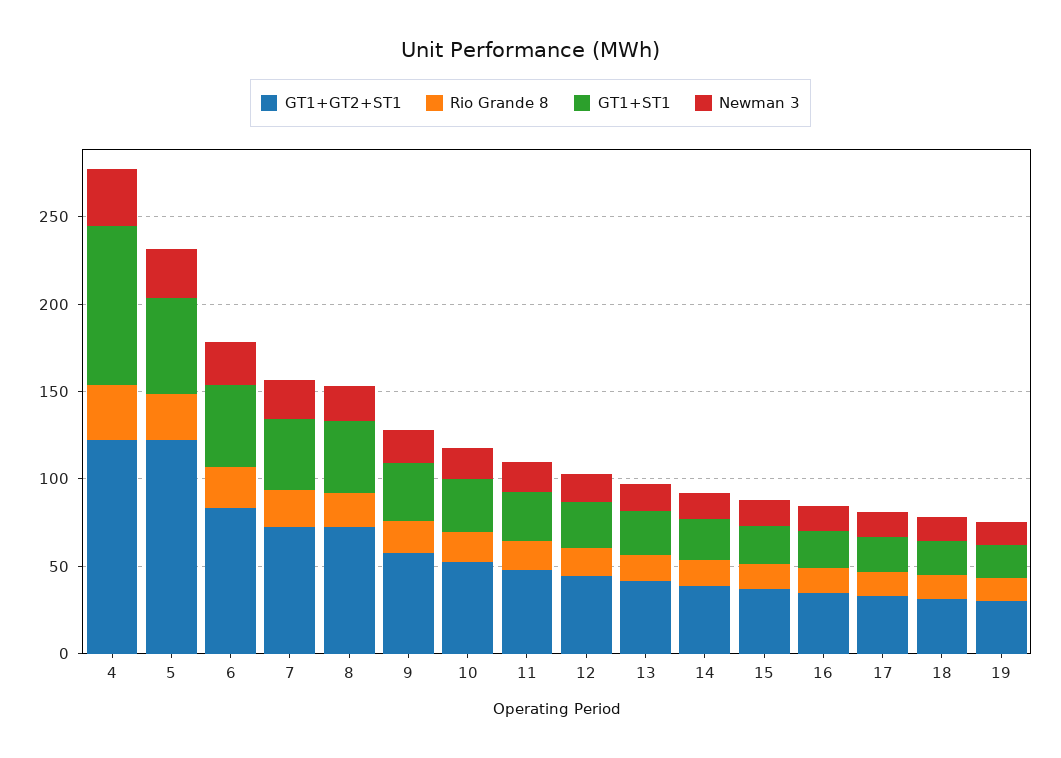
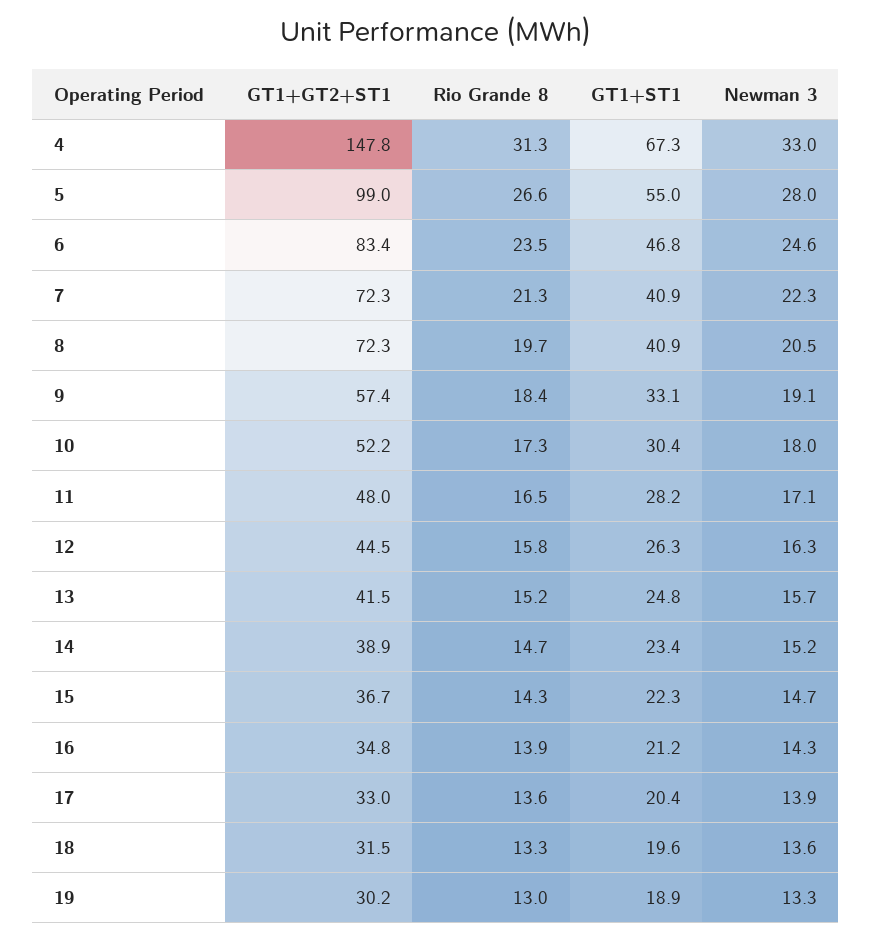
GT1+GT2+ST1, 4: 120 -> 147.8
GT1+ST1, 4: 90 -> 67.3
GT1+GT2+ST1, 5: 120 -> 99

